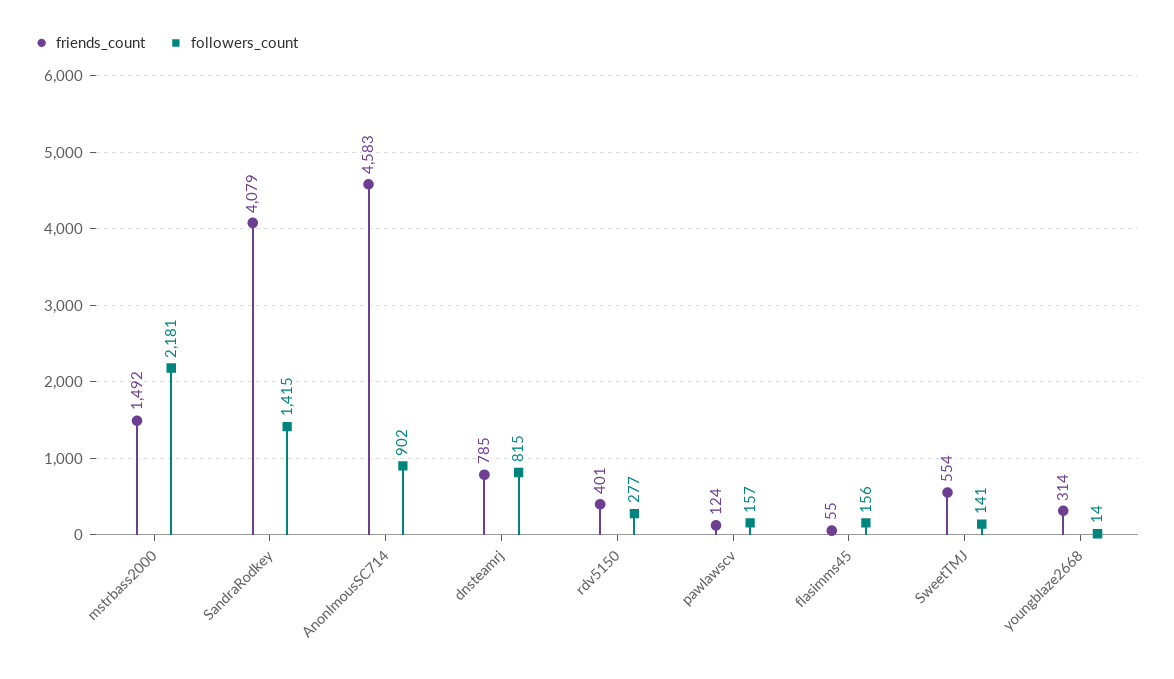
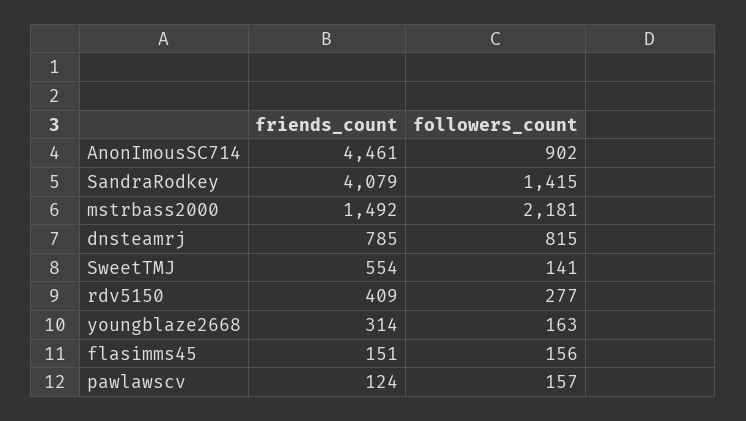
friends_count, AnonImousSC714: 4583 -> 4461
friends_count, rdv5150: 401 -> 409
friends_count, flasimms45: 55 -> 151
followers_count, youngblaze2668: 14 -> 163

